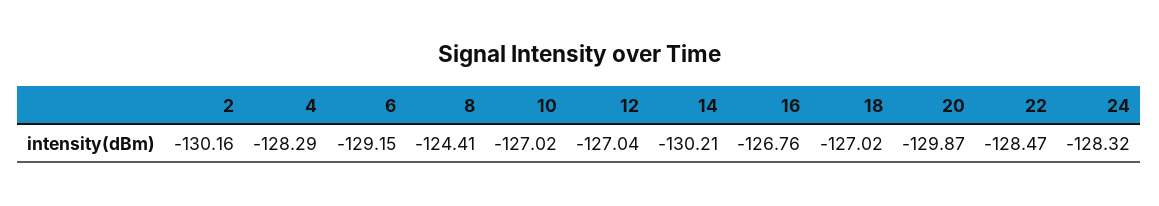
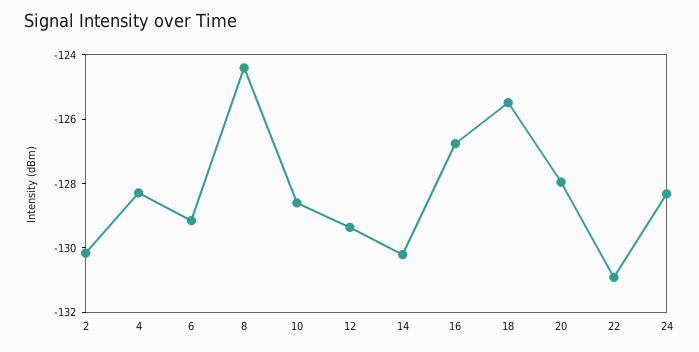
10: -127.02 -> -128.5
12: -127.04 -> -129.5
18: -127.02 -> -125.5
20: -129.87 -> -128
22: -128.47 -> -131

